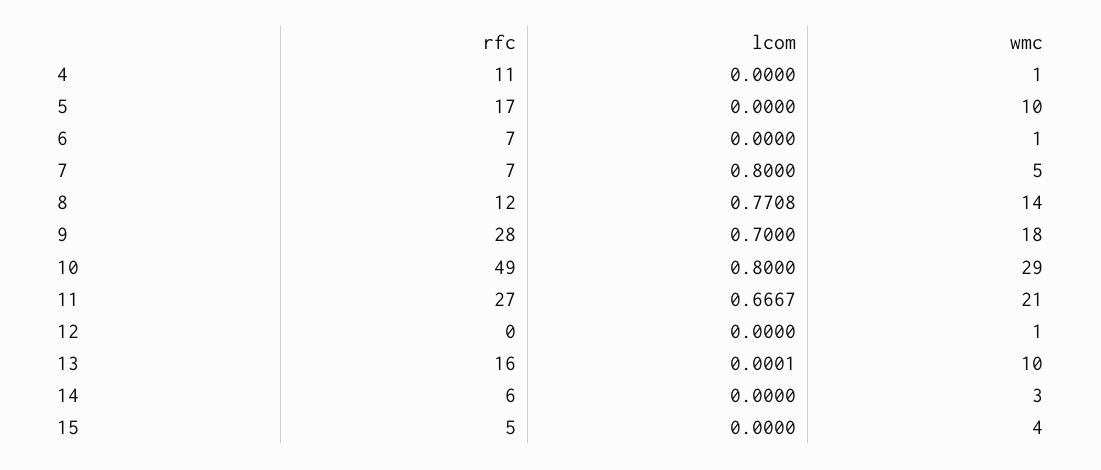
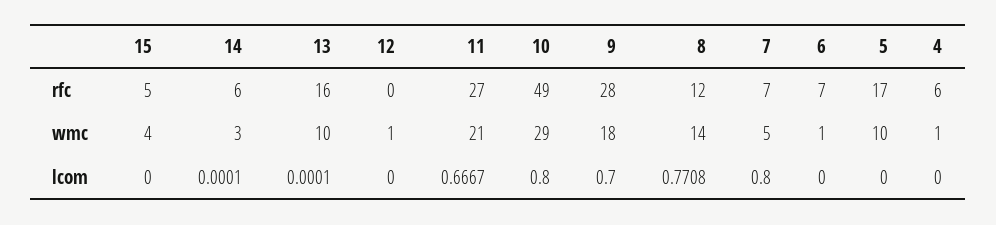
rfc, 4: 11 -> 6
lcom, 14: 0 -> 0.0001

